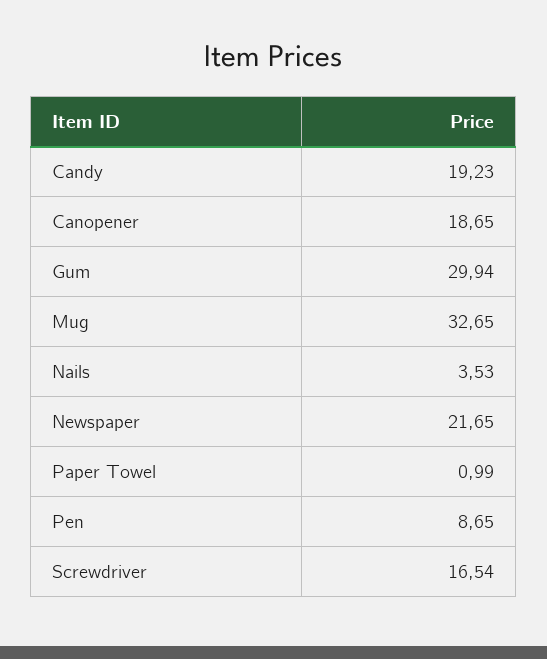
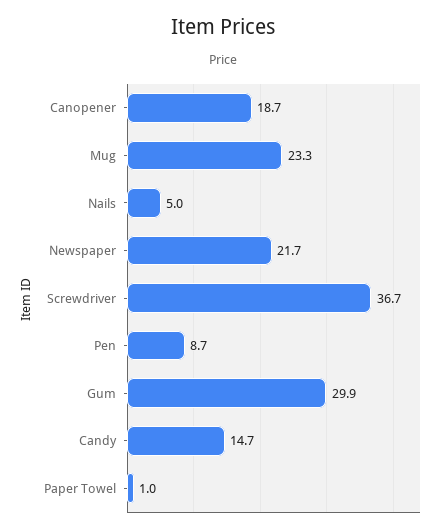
Candy: 19.23 -> 14.7
Mug: 32.65 -> 23.3
Nails: 3.53 -> 5
Screwdriver: 16.54 -> 36.7

